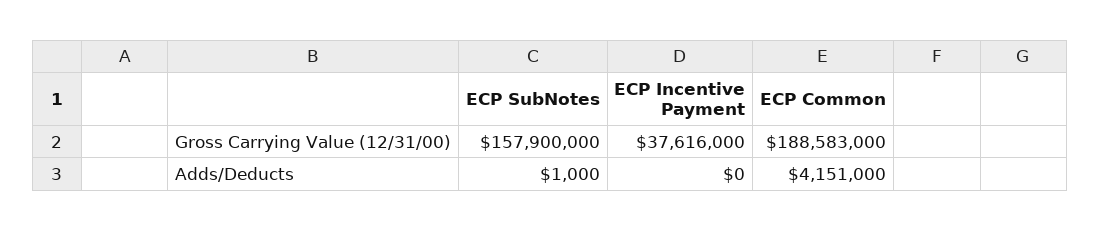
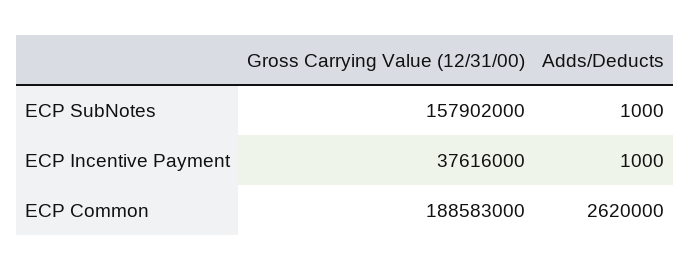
ECP SubNotes, Gross Carrying Value (12/31/00): 157900000 -> 157902000
ECP Incentive Payment, Adds/Deducts: 0 -> 1000
ECP Common, Adds/Deducts: 4151000 -> 2620000

